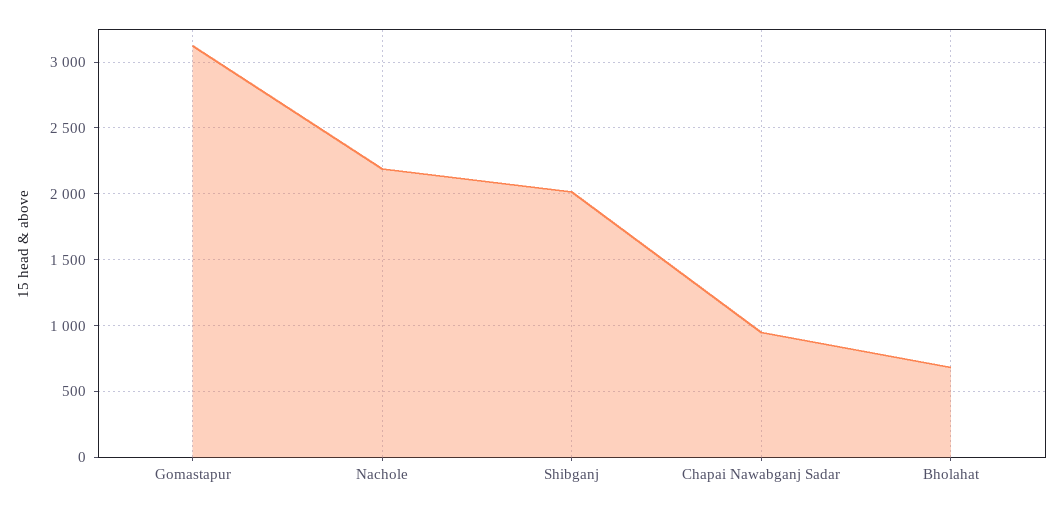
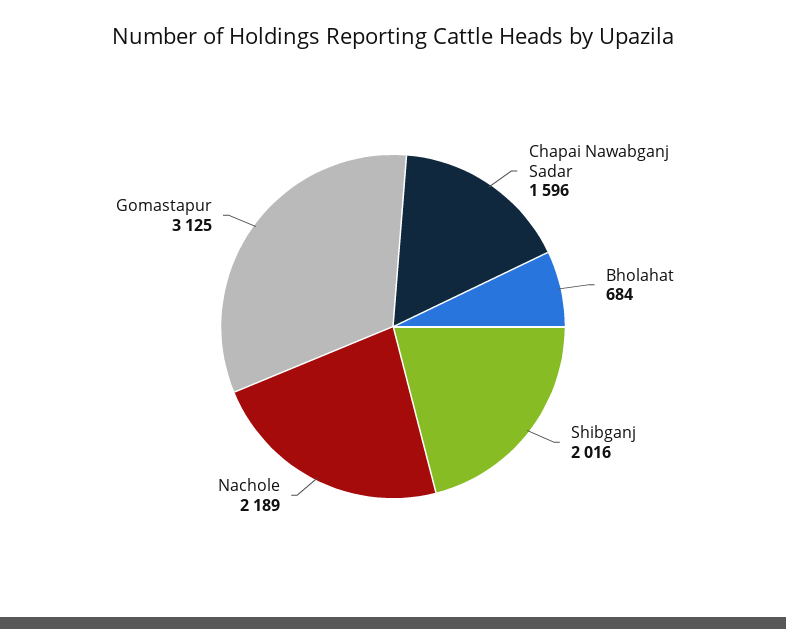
Chapai Nawabganj Sadar: 950 -> 1596

